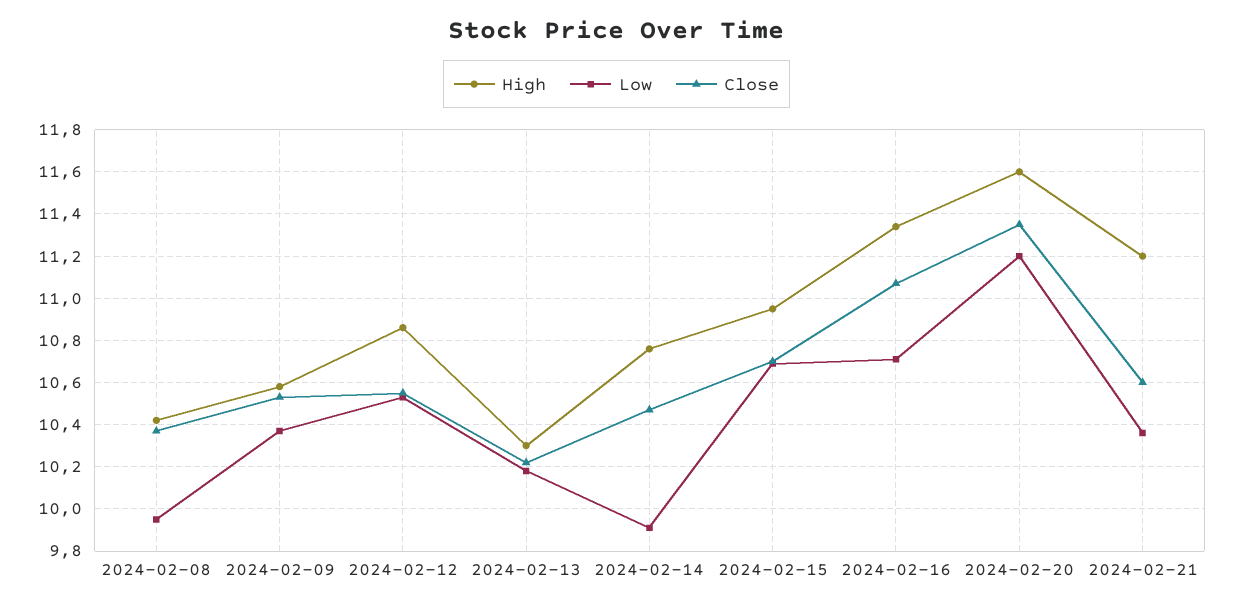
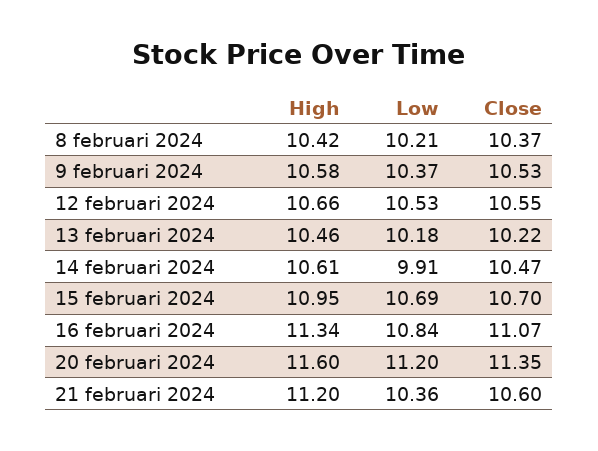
Low, 2024-02-08: 9.95 -> 10.21
High, 2024-02-12: 10.85 -> 10.66
High, 2024-02-13: 10.3 -> 10.46
High, 2024-02-14: 10.75 -> 10.61
Low, 2024-02-16: 10.7 -> 10.84

